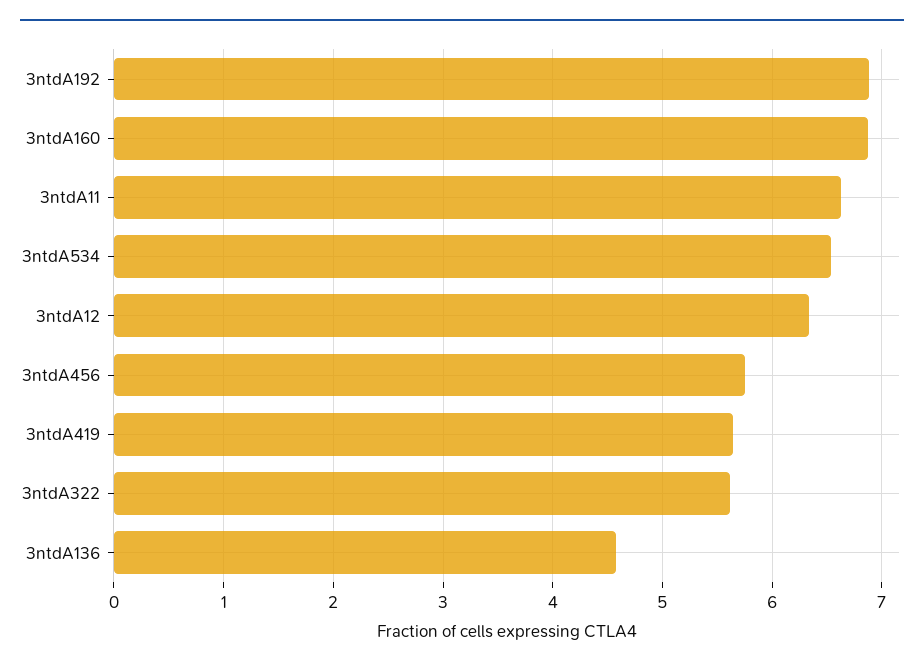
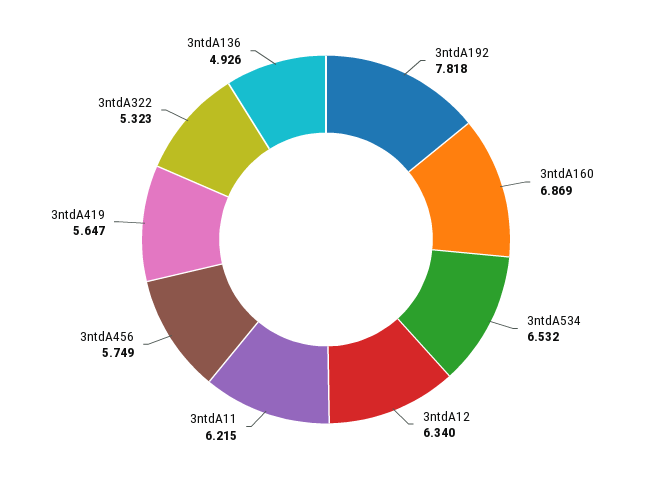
3ntdA192: 6.9 -> 7.818
3ntdA11: 6.6 -> 6.215
3ntdA322: 5.6 -> 5.323
3ntdA136: 4.6 -> 4.926

